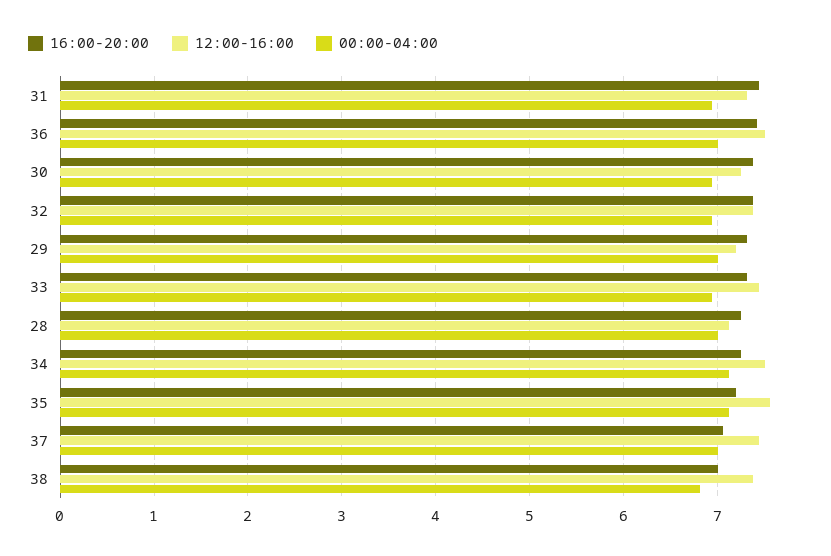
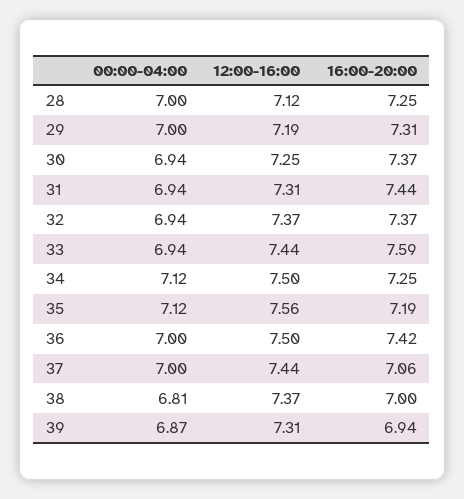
16:00-20:00, 33: 7.3 -> 7.59
00:00-04:00, 39: none -> 6.87
12:00-16:00, 39: none -> 7.31
16:00-20:00, 39: none -> 6.94

